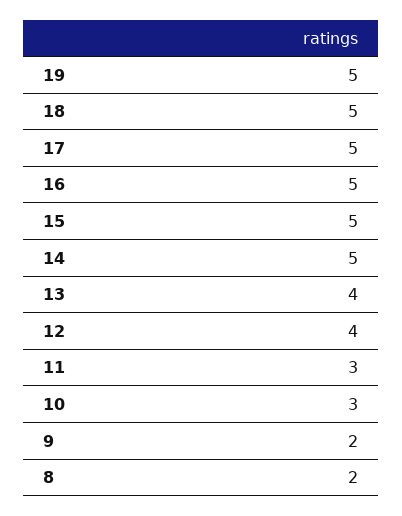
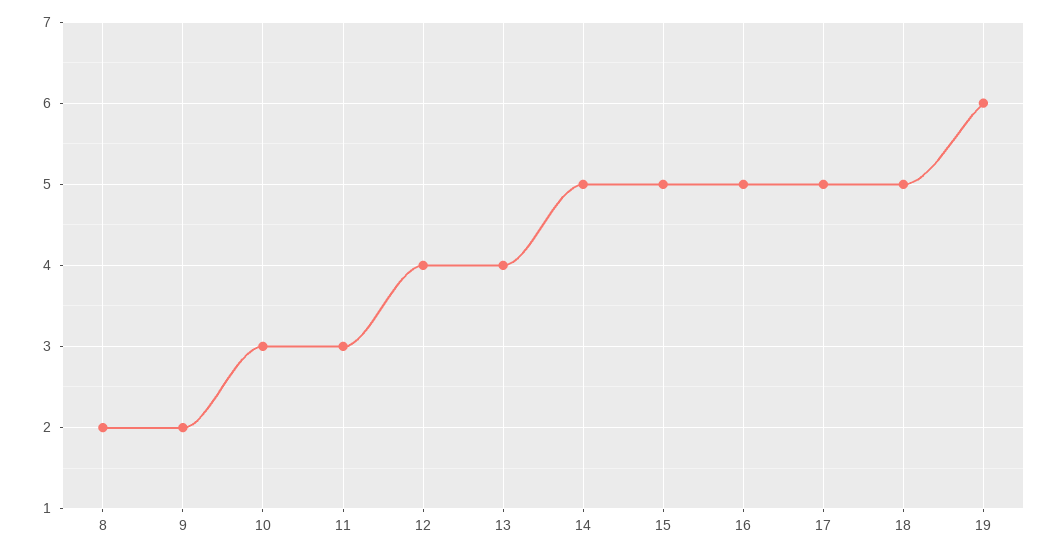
19: 5 -> 6

